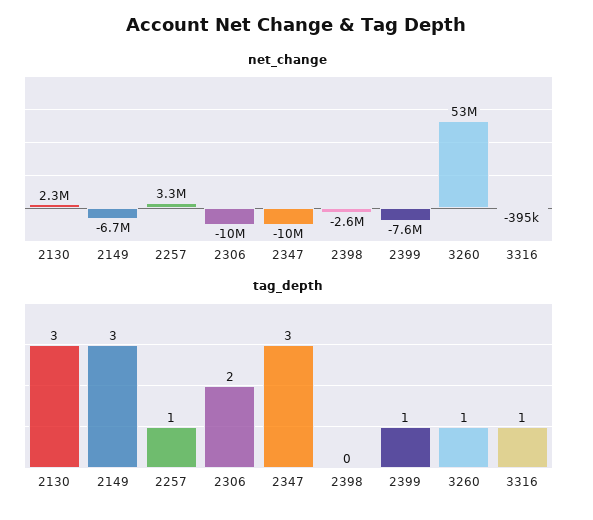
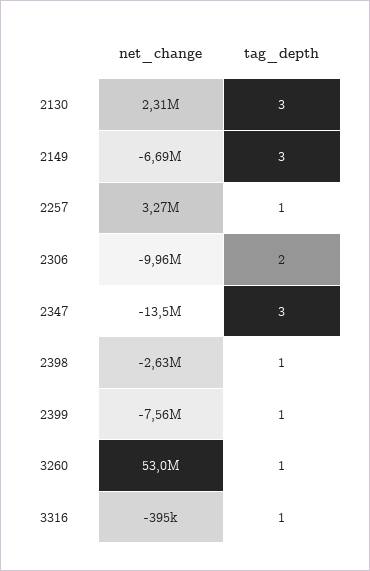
net_change, 2347: -10000000 -> -13500000
tag_depth, 2398: 0 -> 1

